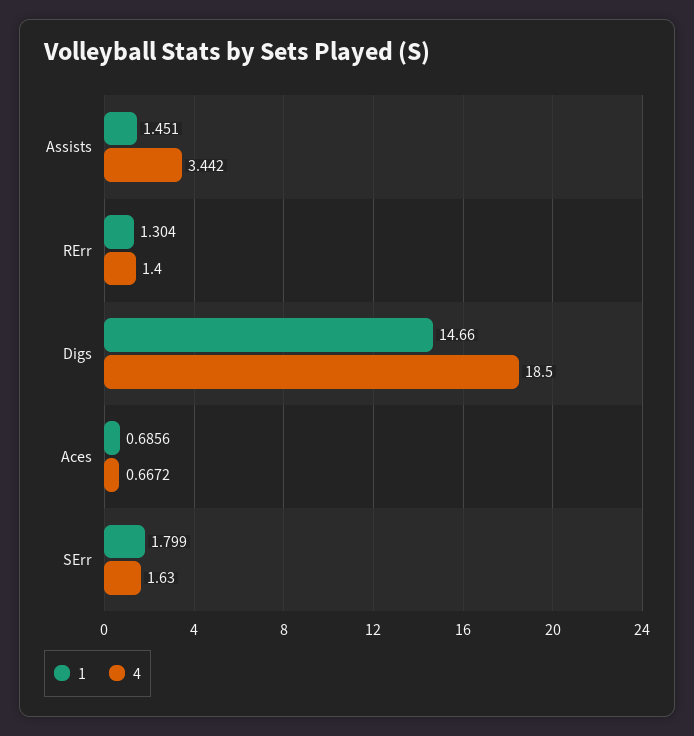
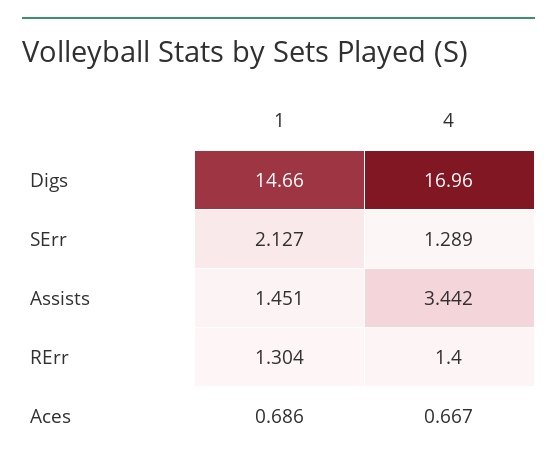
4, Digs: 18.5 -> 16.96
1, SErr: 1.799 -> 2.127
4, SErr: 1.63 -> 1.289

